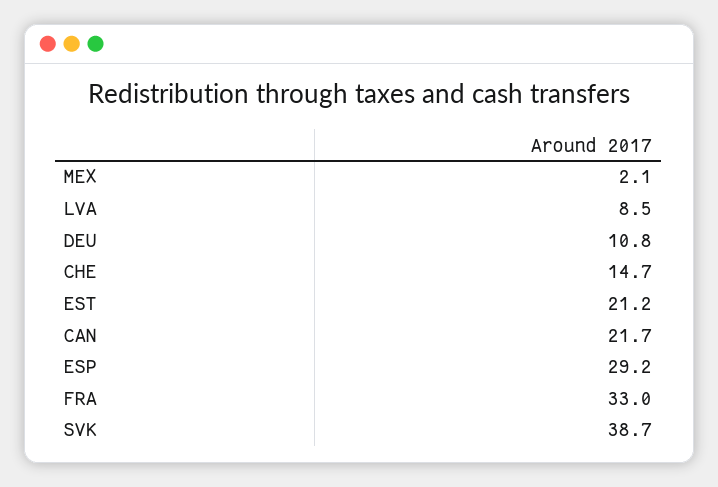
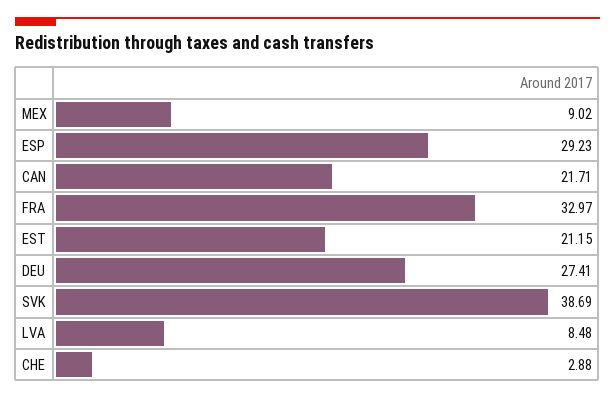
MEX: 2.1 -> 9.02
DEU: 10.8 -> 27.41
CHE: 14.7 -> 2.88

